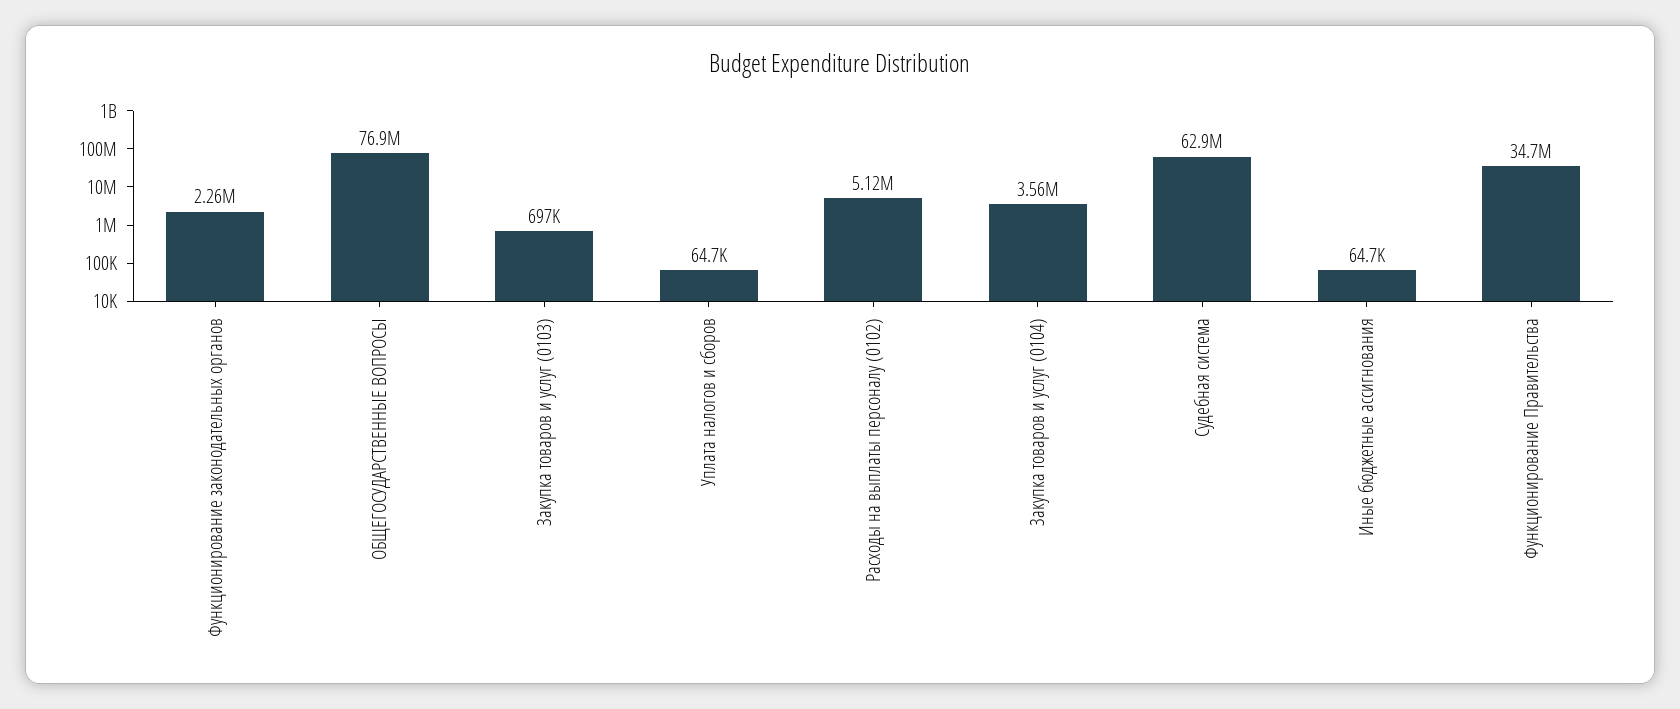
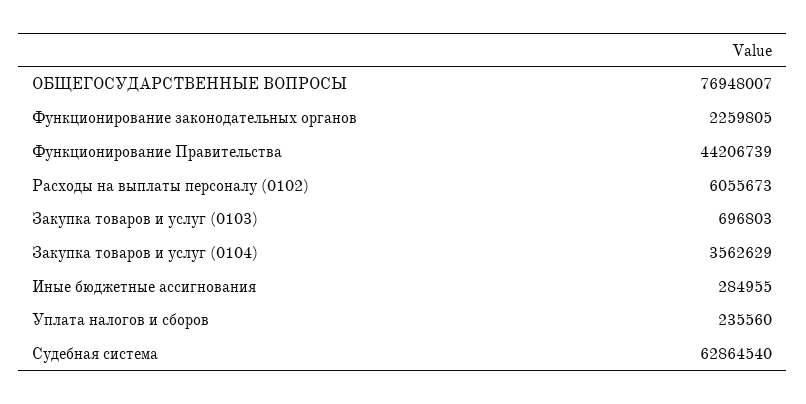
Уплата налогов и сборов: 64700 -> 235560
Расходы на выплаты персоналу (0102): 5120000 -> 6055673
Иные бюджетные ассигнования: 64700 -> 284955
Функционирование Правительства: 34700000 -> 44206739

